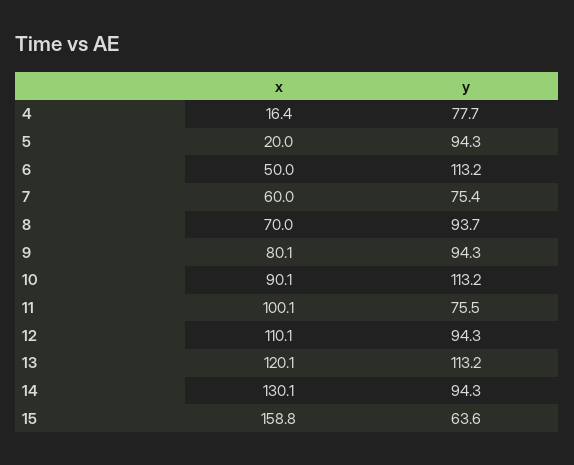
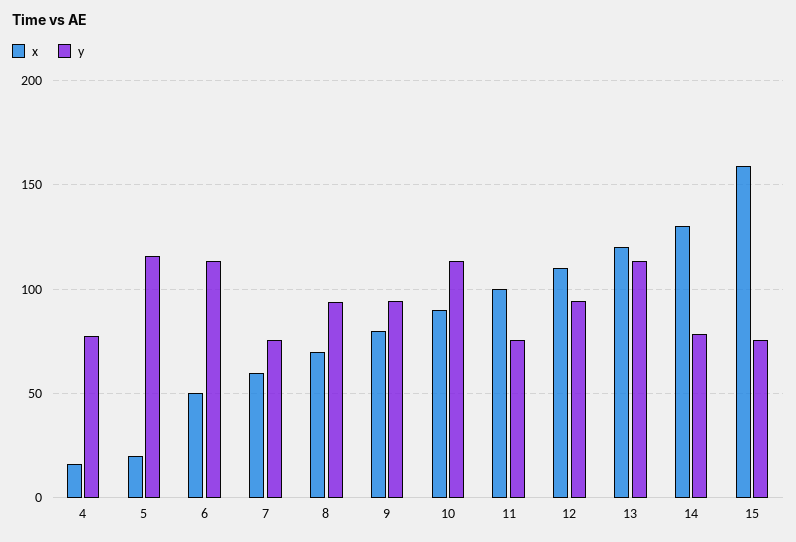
y, 5: 94.3 -> 115
y, 14: 94.3 -> 80
y, 15: 63.6 -> 75

